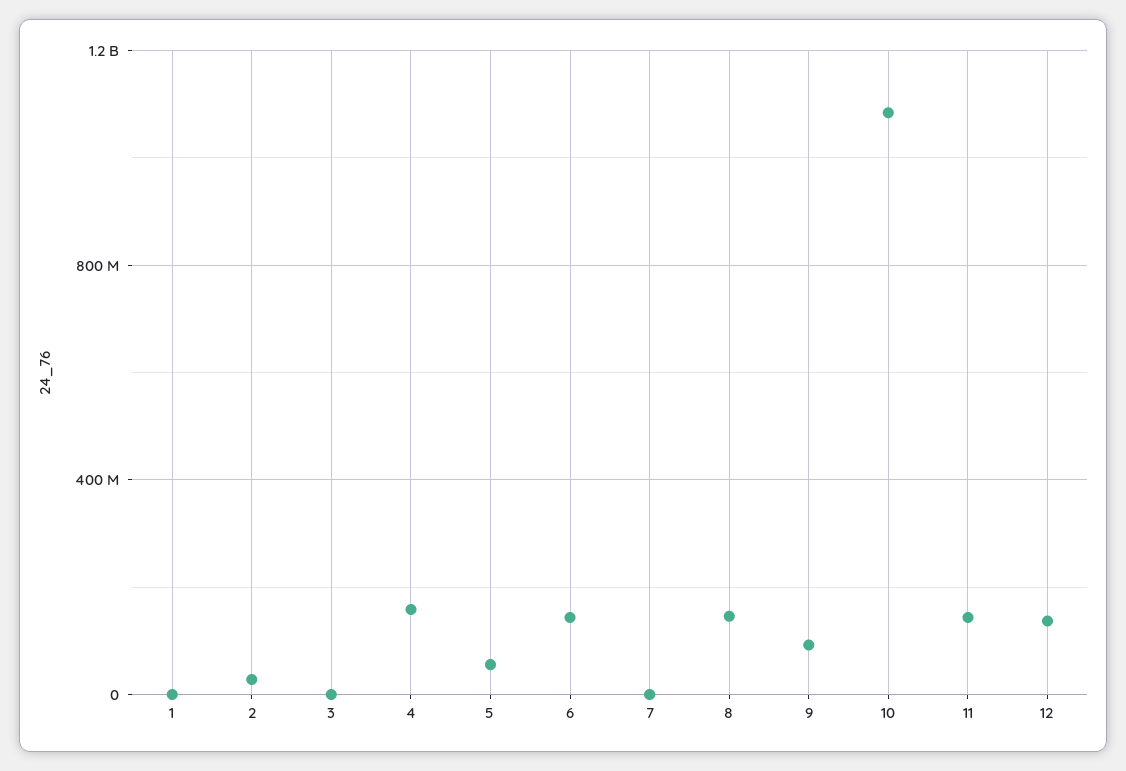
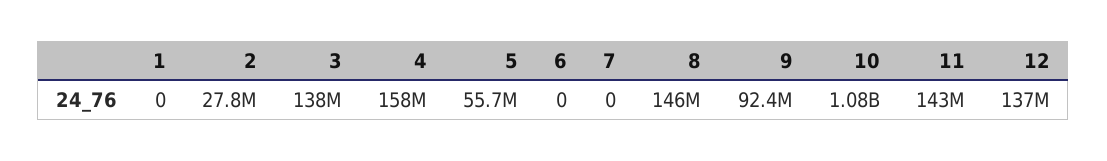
3: 0 -> 138000000
6: 150000000 -> 0

